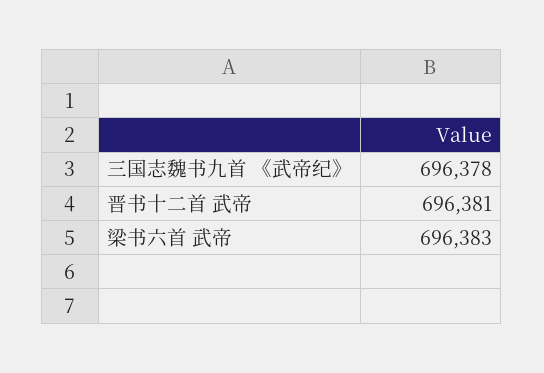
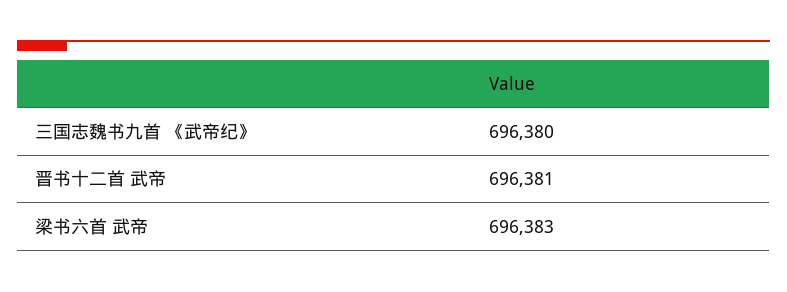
三国志魏书九首 《武帝纪》: 696378 -> 696380

